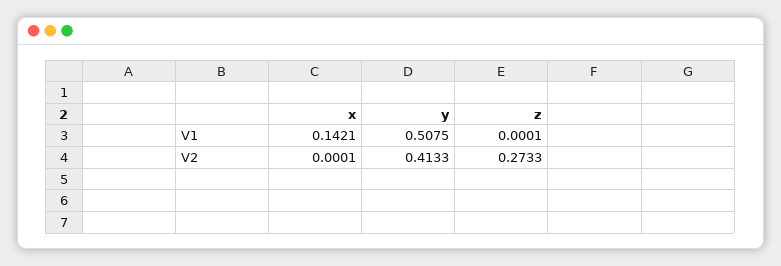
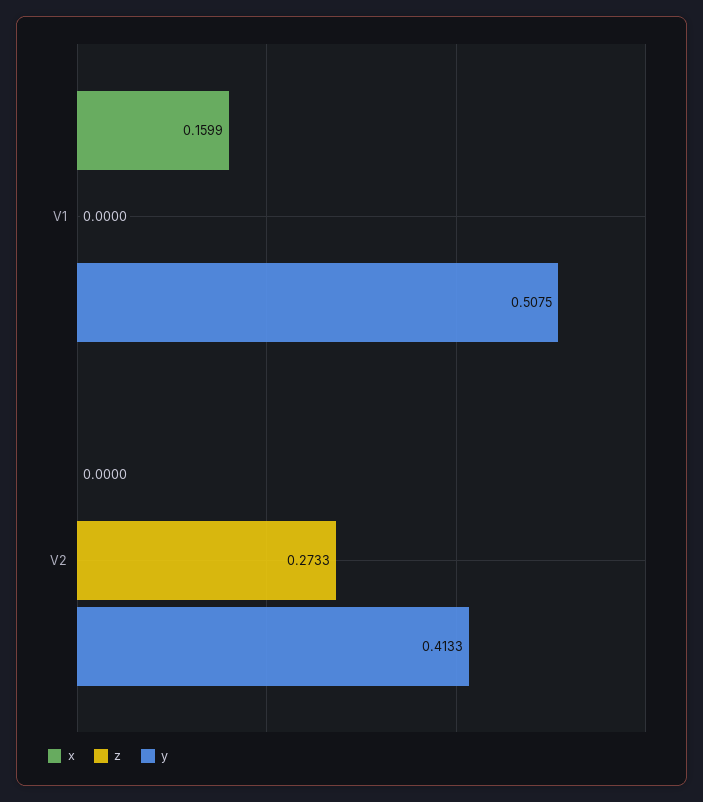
x, V1: 0.1421 -> 0.1599
z, V1: 0.0001 -> 0
x, V2: 0.0001 -> 0

